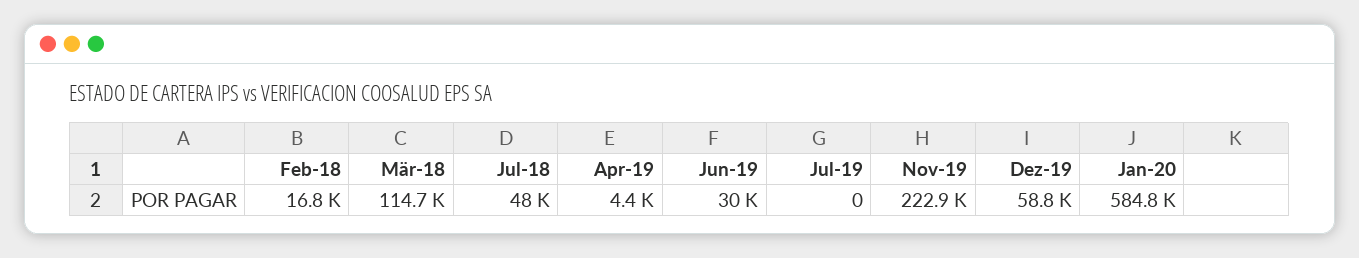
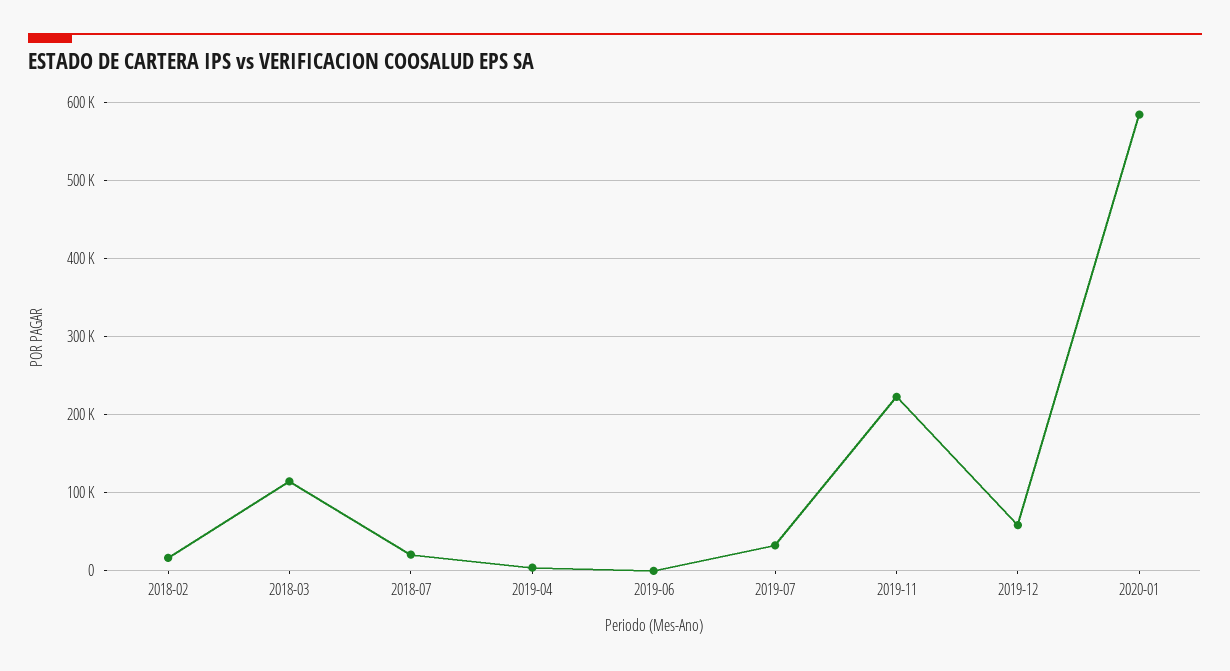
Jul-18: 48000 -> 20000
Jun-19: 30000 -> 0
Jul-19: 0 -> 30000

